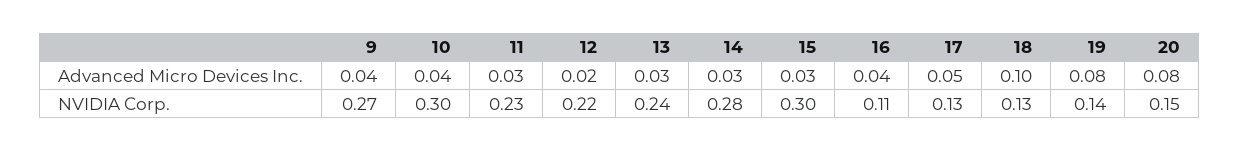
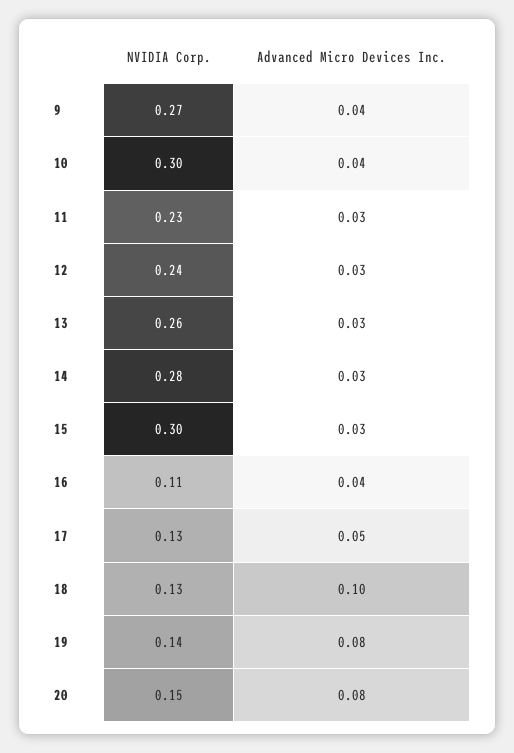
12, Advanced Micro Devices Inc.: 0.02 -> 0.03
12, NVIDIA Corp.: 0.22 -> 0.24
13, NVIDIA Corp.: 0.24 -> 0.26

